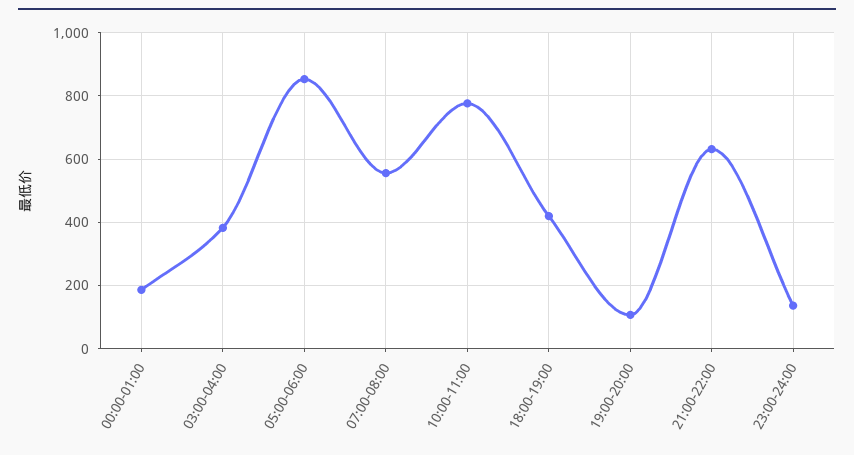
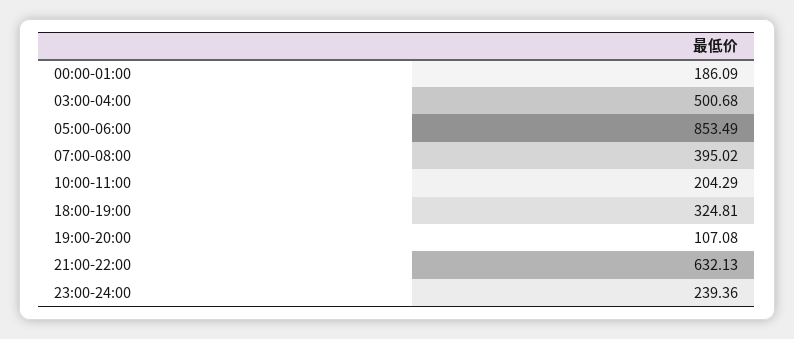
03:00-04:00: 380 -> 500.68
07:00-08:00: 560 -> 395.02
10:00-11:00: 780 -> 204.29
18:00-19:00: 420 -> 324.81
23:00-24:00: 140 -> 239.36

